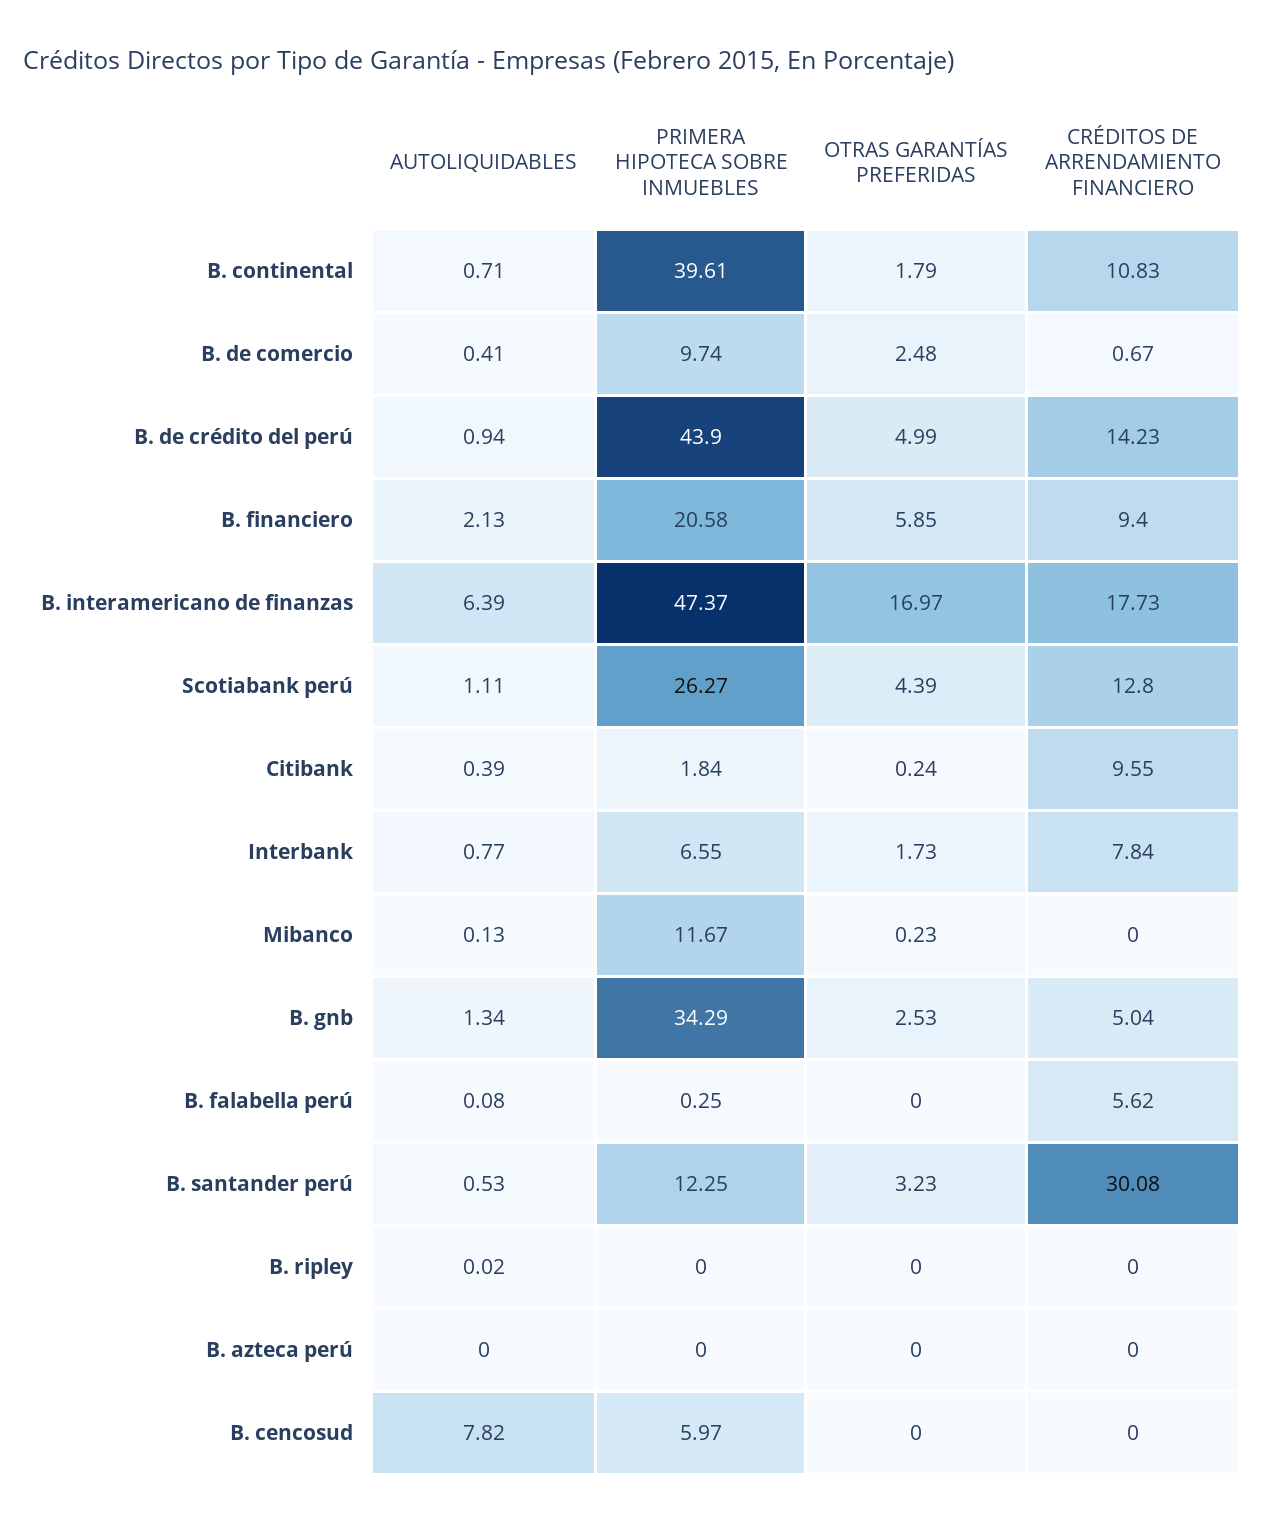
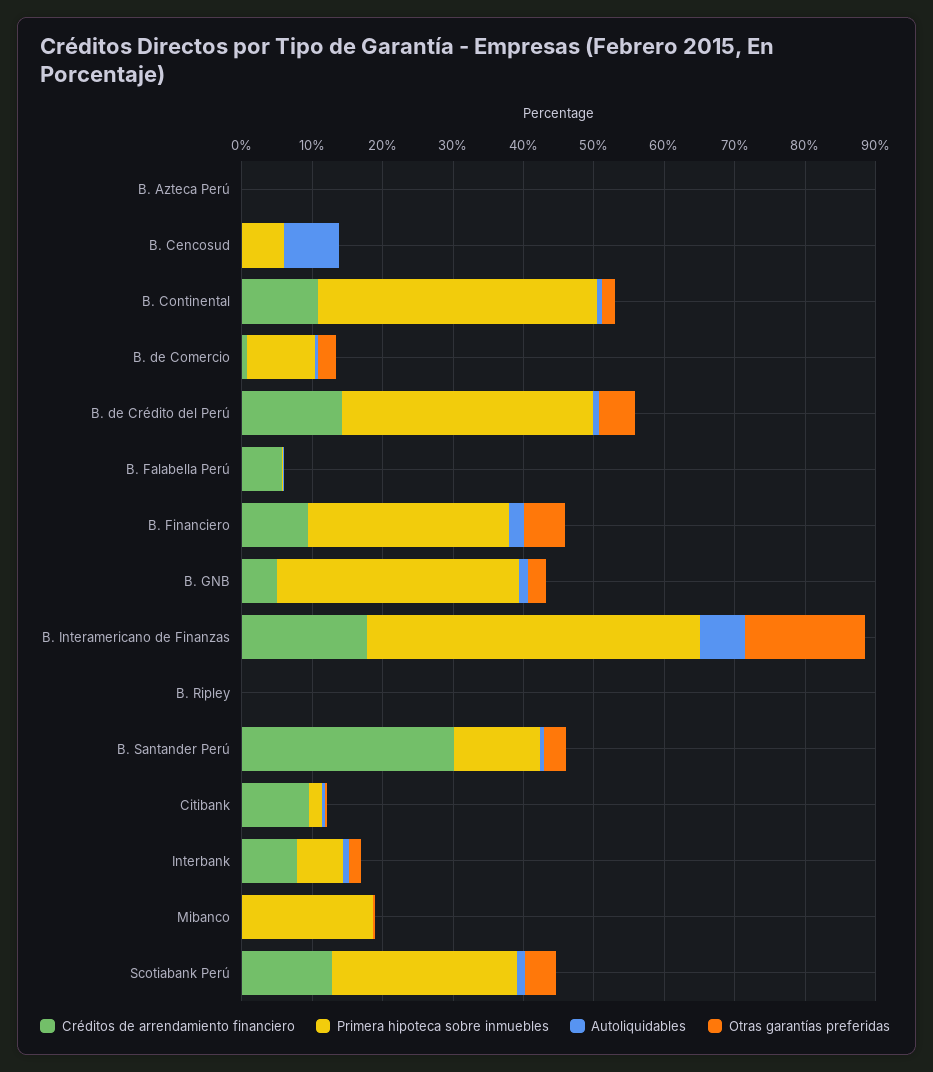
PRIMERA HIPOTECA SOBRE INMUEBLES, B. de crédito del perú: 43.9 -> 36
PRIMERA HIPOTECA SOBRE INMUEBLES, B. financiero: 20.58 -> 28
PRIMERA HIPOTECA SOBRE INMUEBLES, Mibanco: 11.67 -> 18

